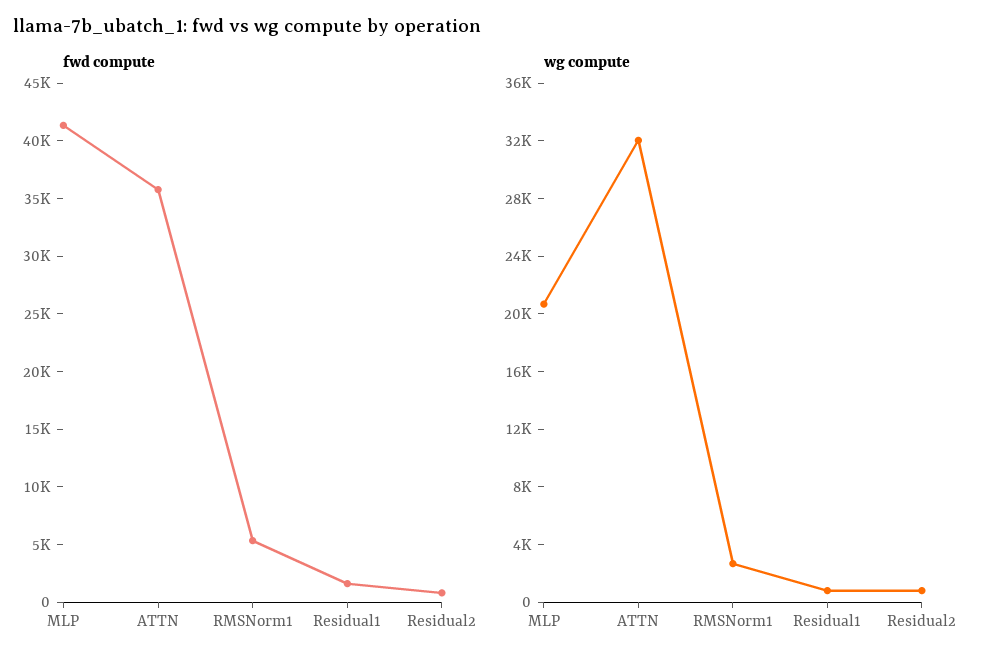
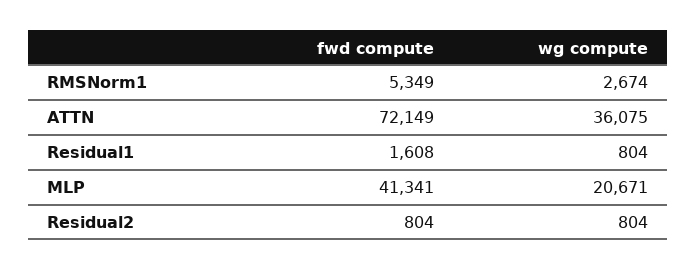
fwd compute, ATTN: 36000 -> 72149
wg compute, ATTN: 32000 -> 36075

